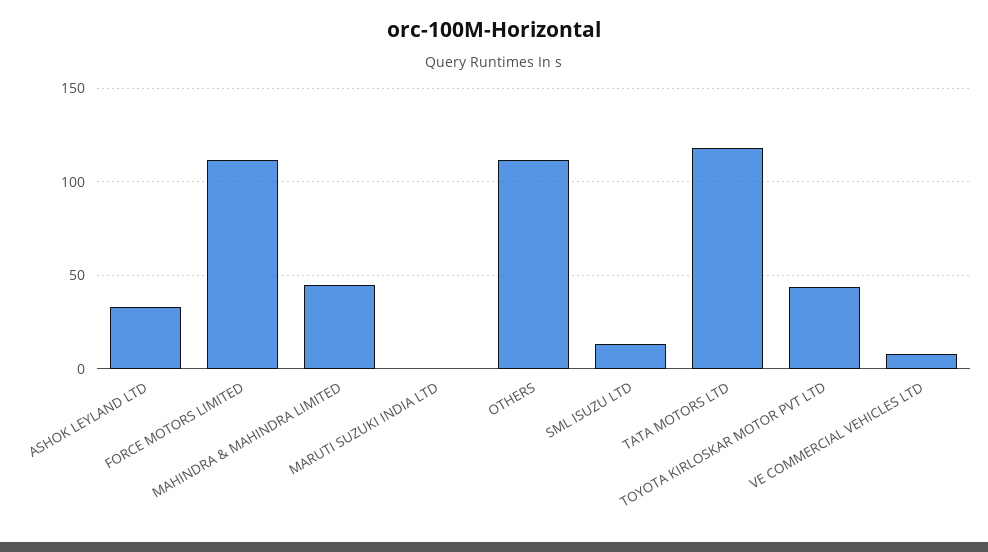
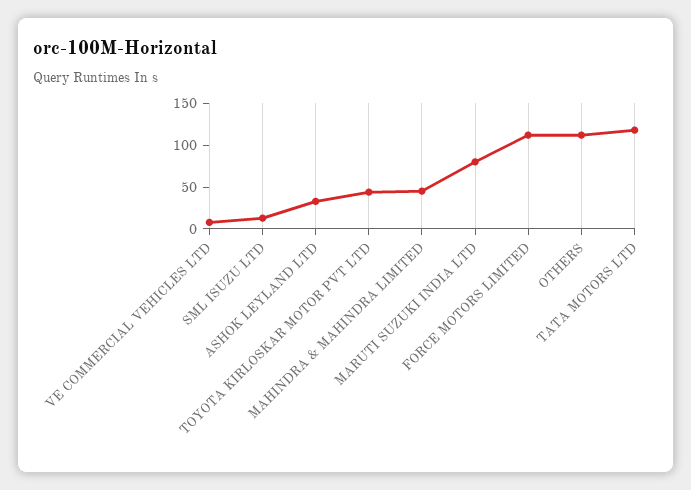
MARUTI SUZUKI INDIA LTD: 0 -> 80

